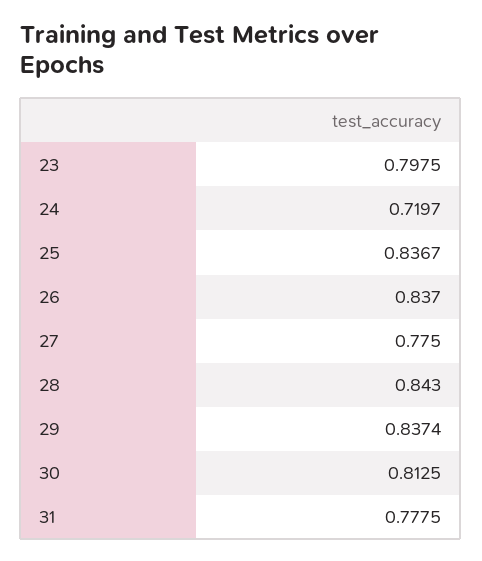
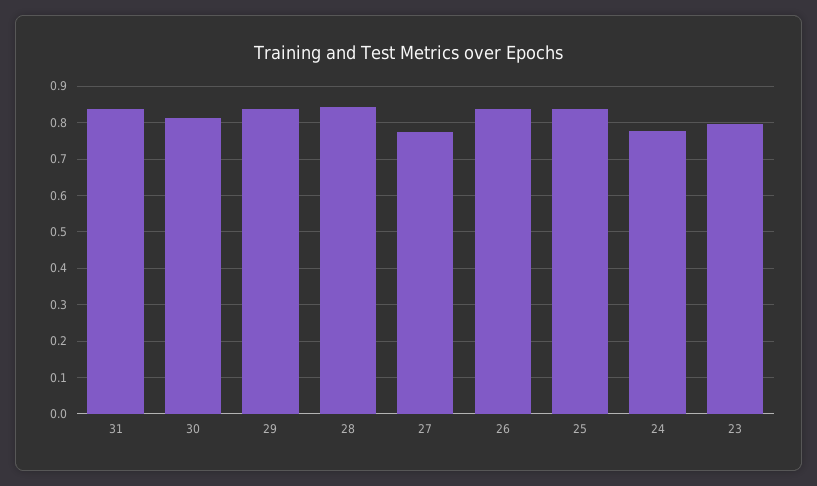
24: 0.7197 -> 0.78
31: 0.7775 -> 0.84

